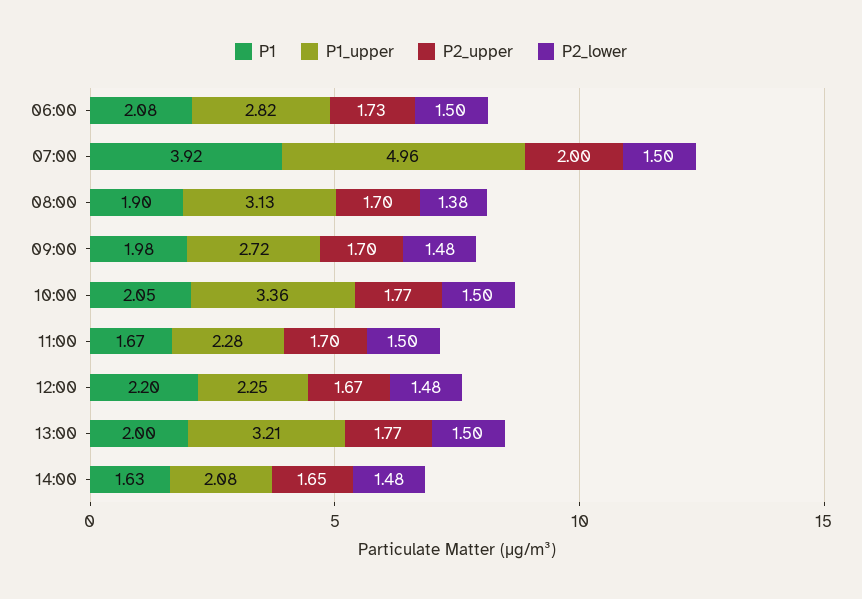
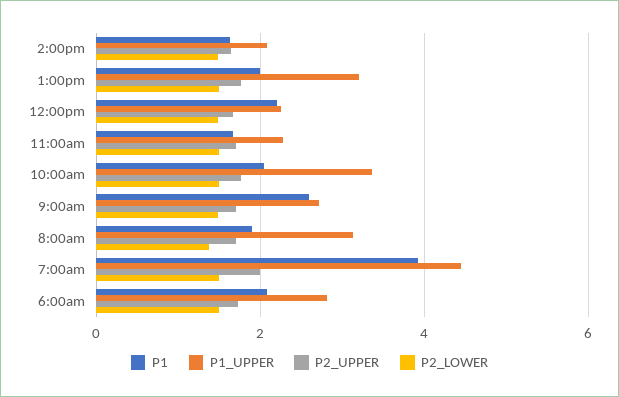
P1_upper, 07:00: 4.96 -> 4.4
P1, 09:00: 1.98 -> 2.6

